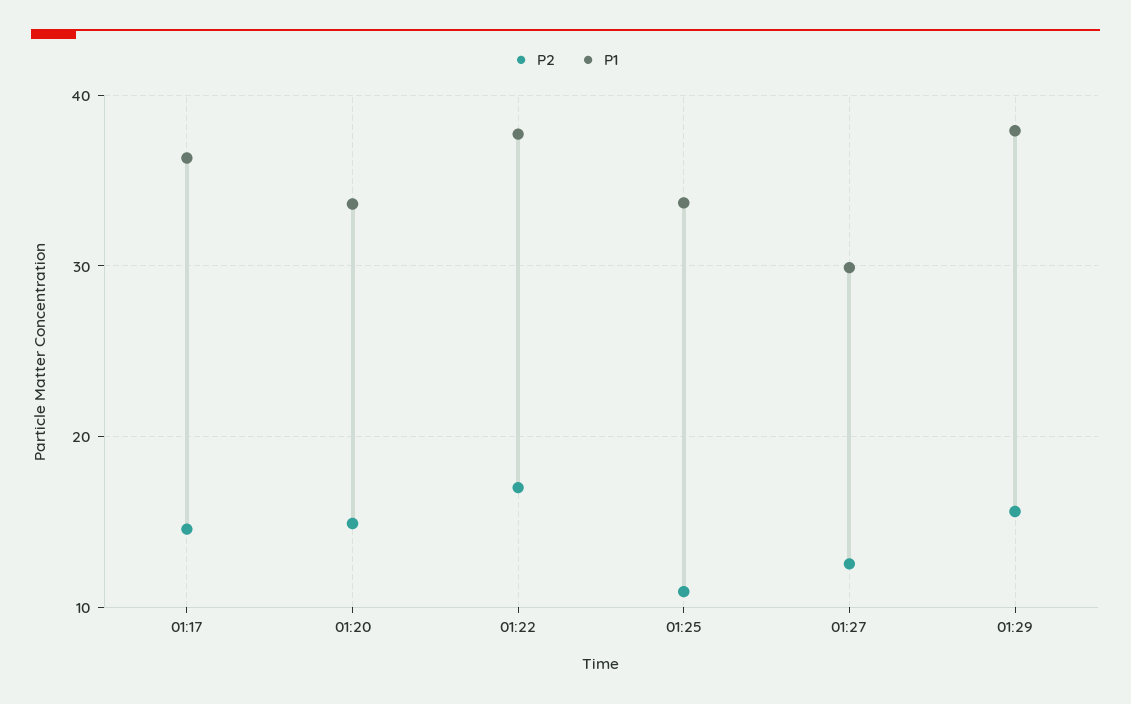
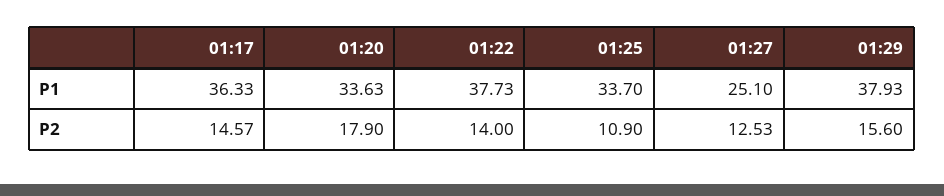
P2, 01:20: 15 -> 17.9
P2, 01:22: 17 -> 14
P1, 01:27: 30 -> 25.1

